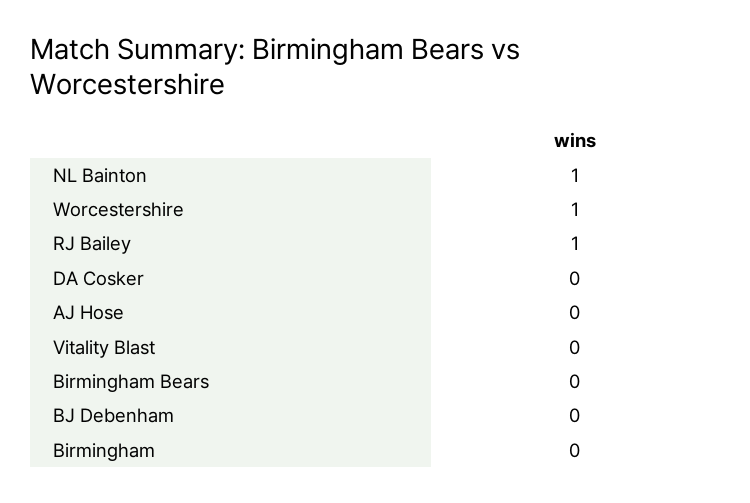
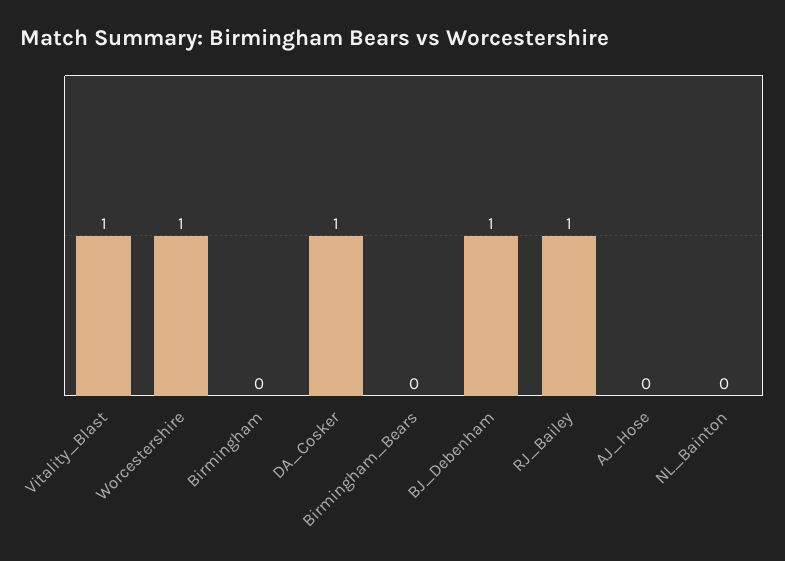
NL Bainton: 1 -> 0
DA Cosker: 0 -> 1
Vitality Blast: 0 -> 1
BJ Debenham: 0 -> 1

